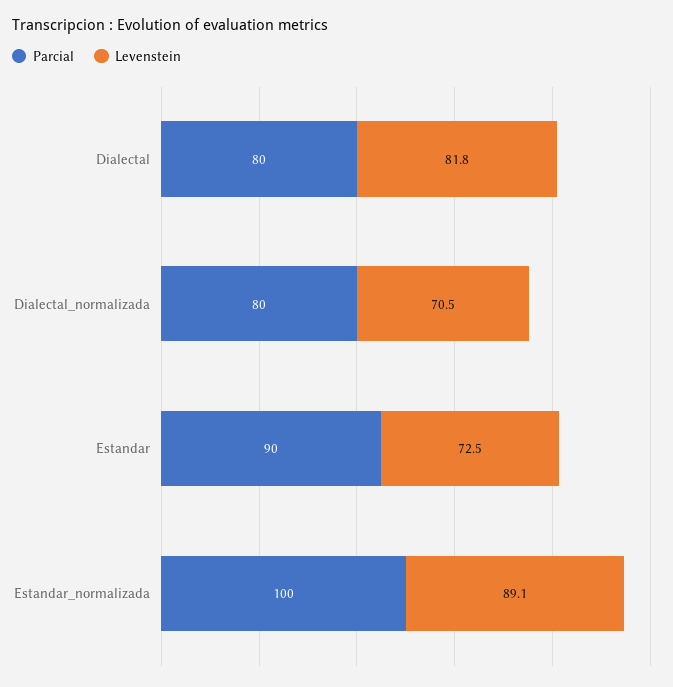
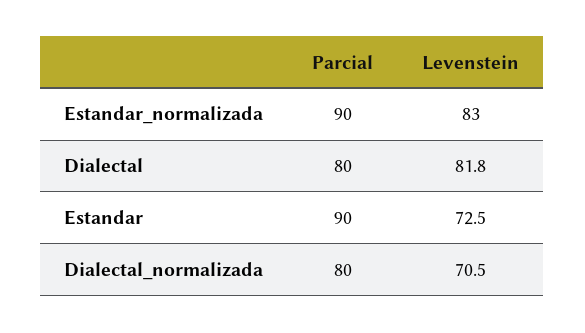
Parcial, Estandar_normalizada: 100 -> 90
Levenstein, Estandar_normalizada: 89.1 -> 83

